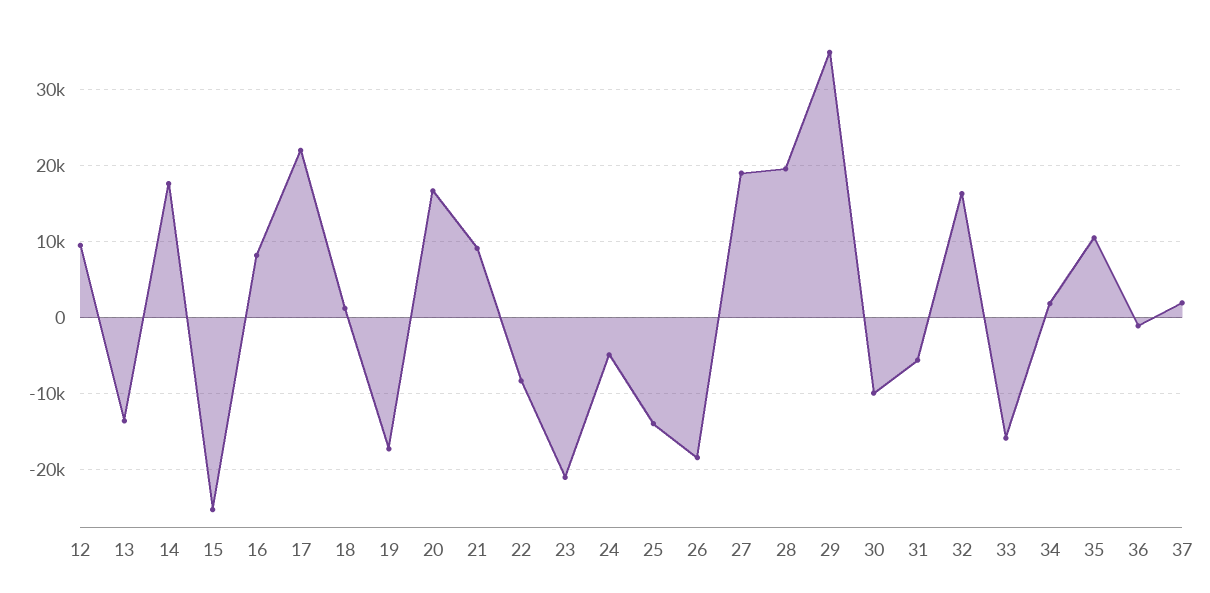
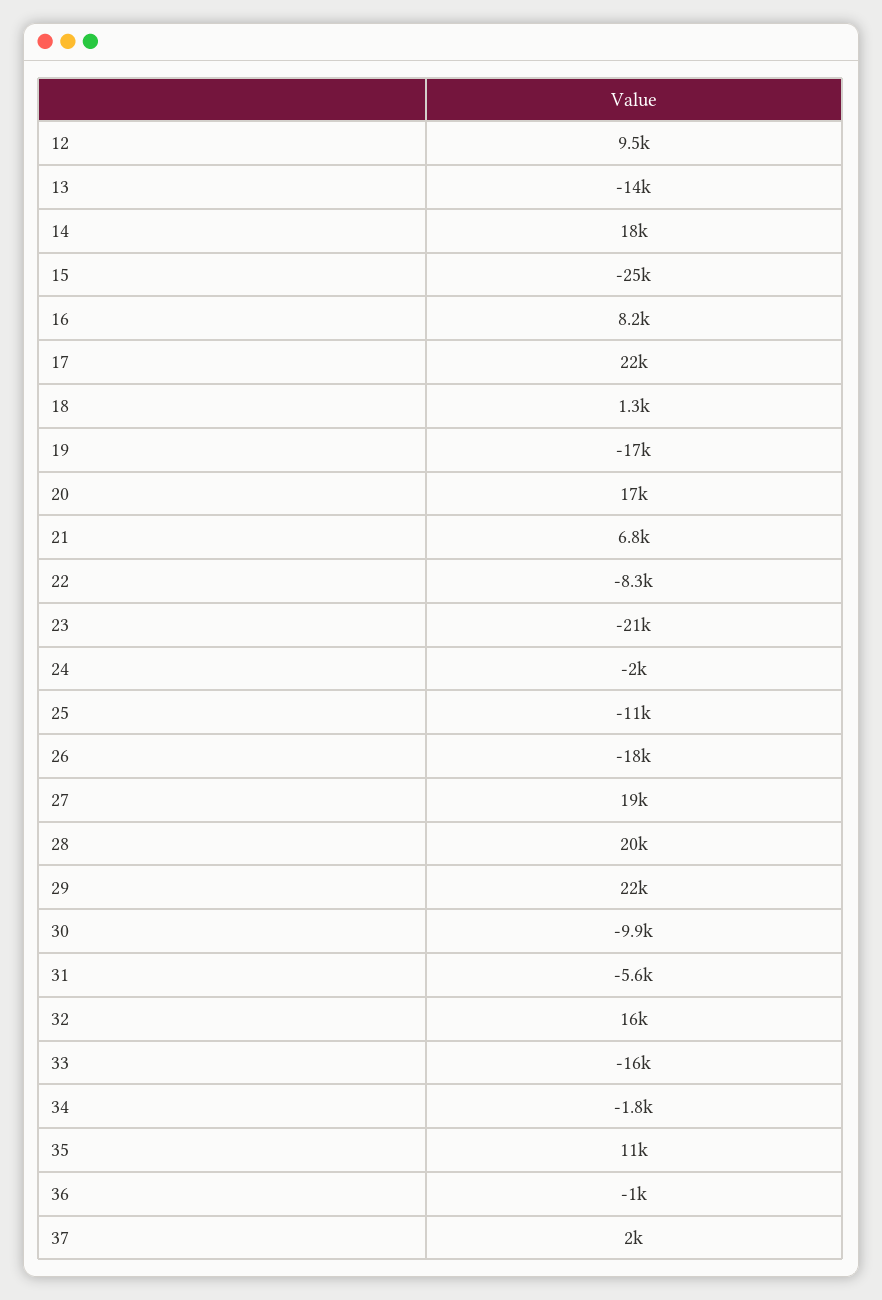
21: 9000 -> 6800
24: -5000 -> -2000
25: -14000 -> -11000
29: 35000 -> 22000
34: 2000 -> -1800

